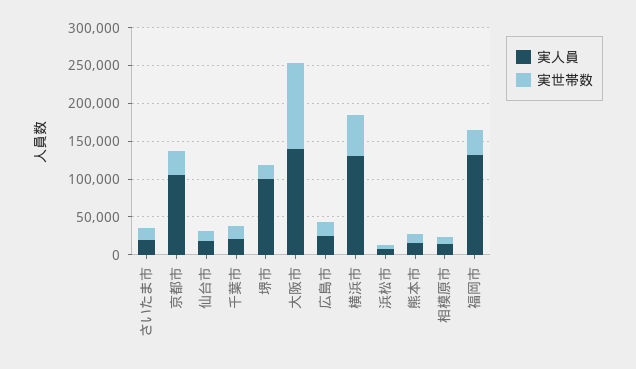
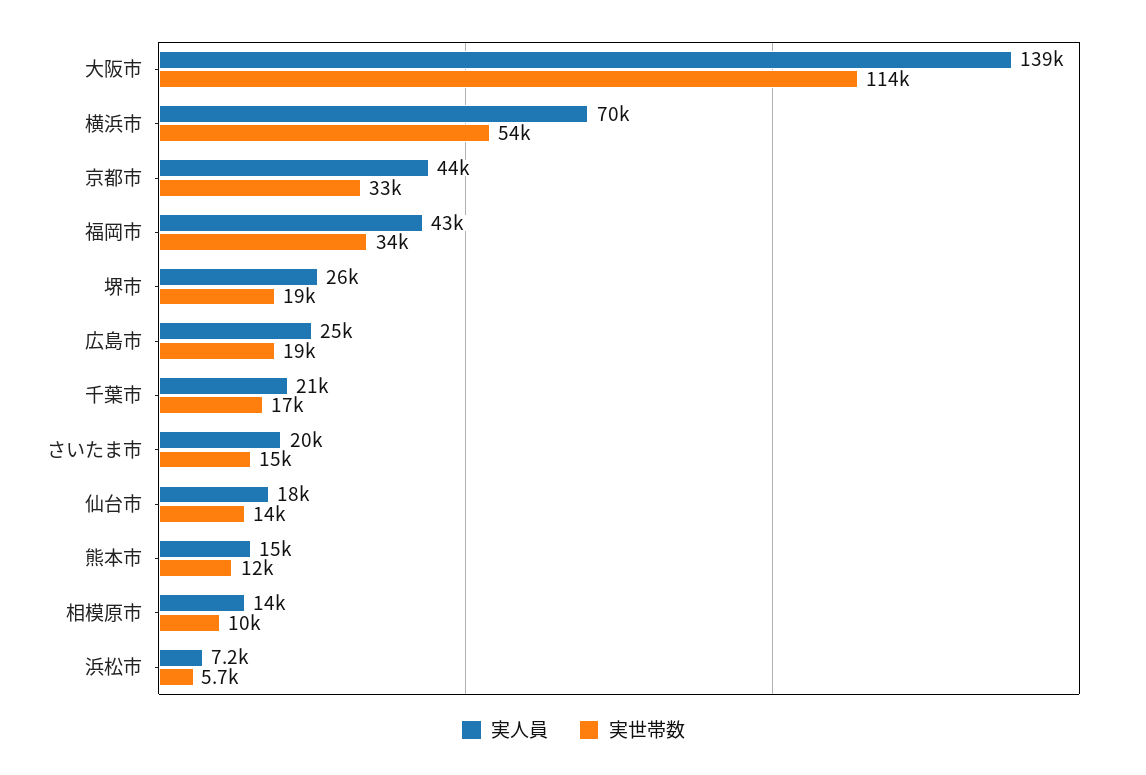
実人員, 京都市: 100000 -> 44000
実人員, 堺市: 100000 -> 26000
実人員, 横浜市: 125000 -> 70000
実人員, 福岡市: 125000 -> 43000

